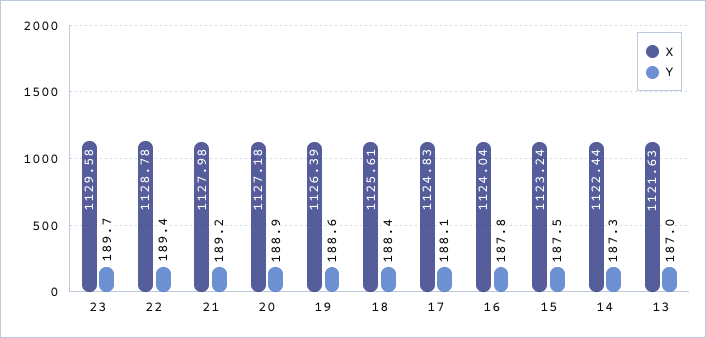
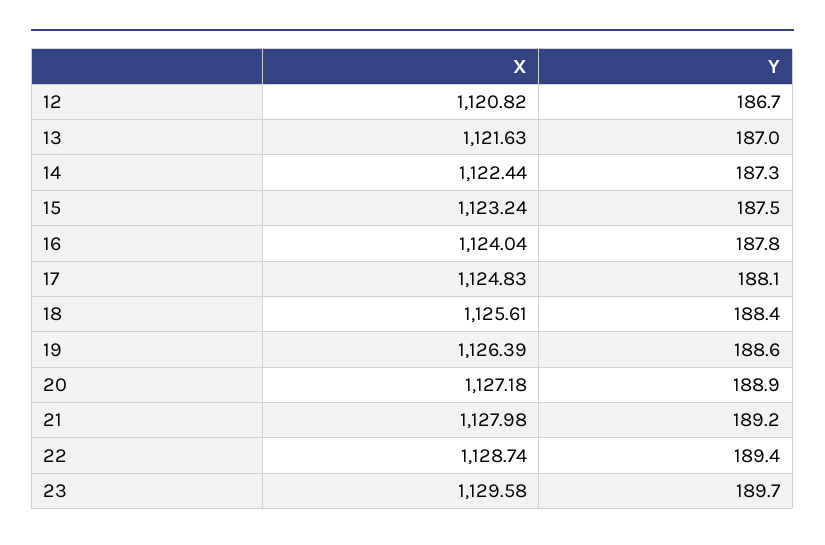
X, 22: 1128.78 -> 1128.74
X, 12: none -> 1120.82
Y, 12: none -> 186.7

